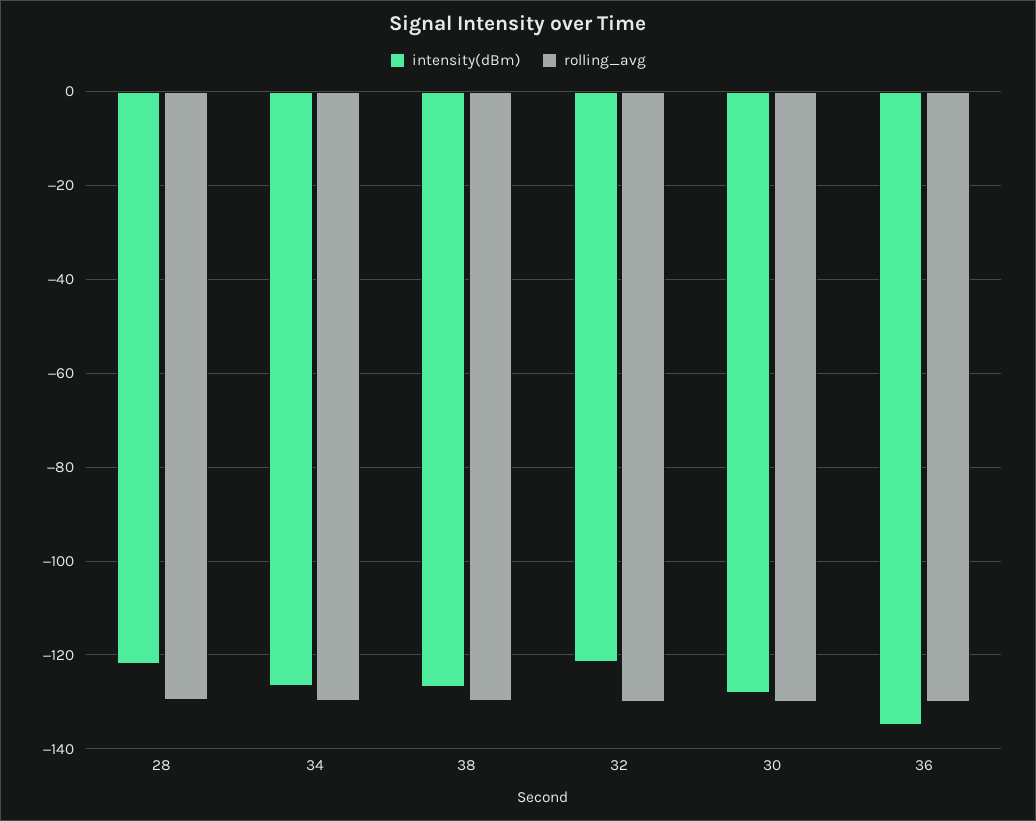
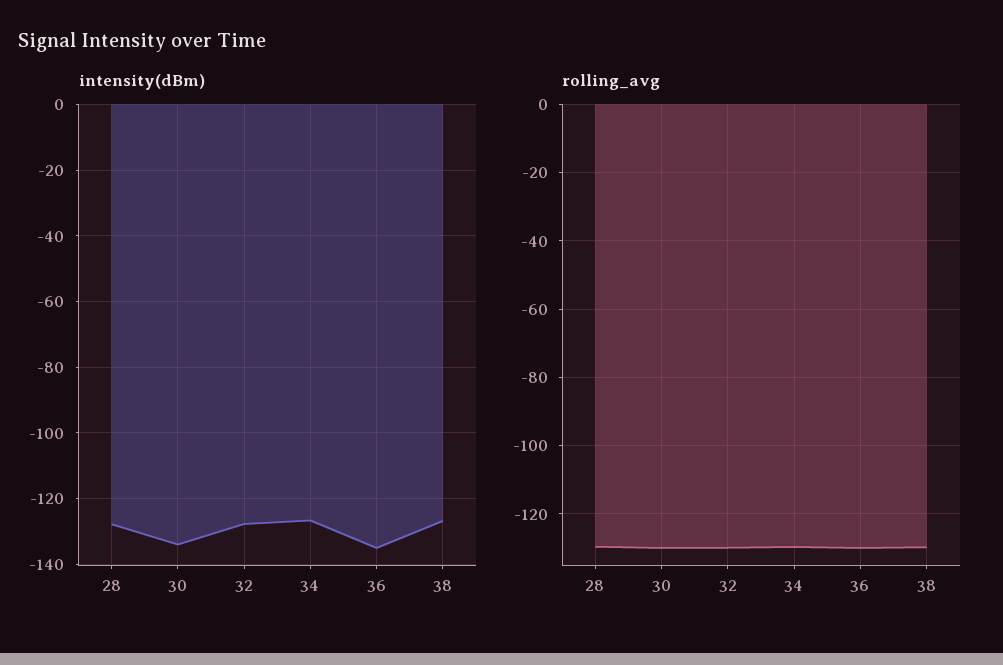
intensity(dBm), 28: -122 -> -128
intensity(dBm), 32: -122 -> -128
intensity(dBm), 30: -128 -> -134

